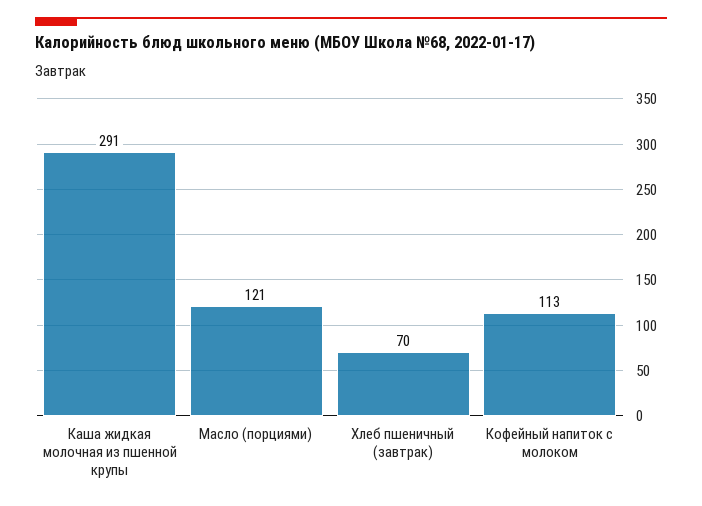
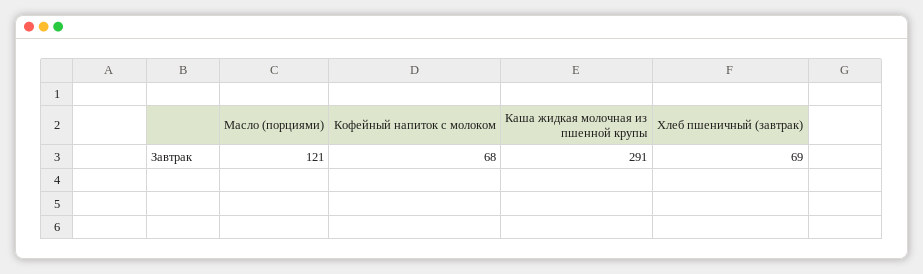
Хлеб пшеничный (завтрак): 70 -> 69
Кофейный напиток с молоком: 113 -> 68

